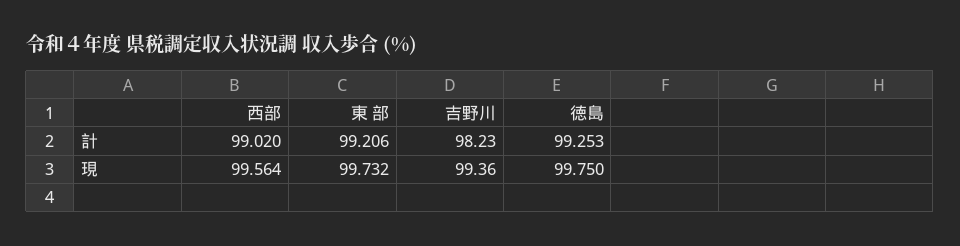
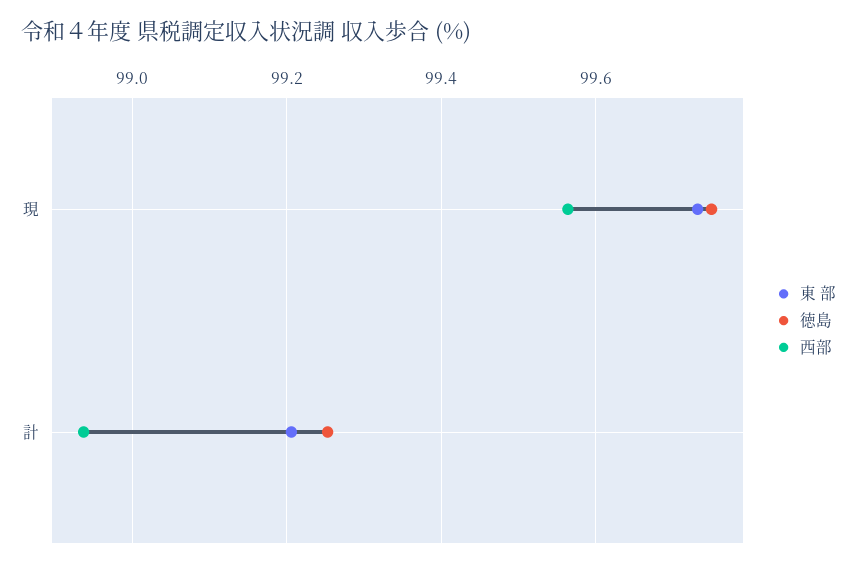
西部, 計: 99.02 -> 98.94
吉野川, 計: 98.23 -> none
吉野川, 現: 99.36 -> none

